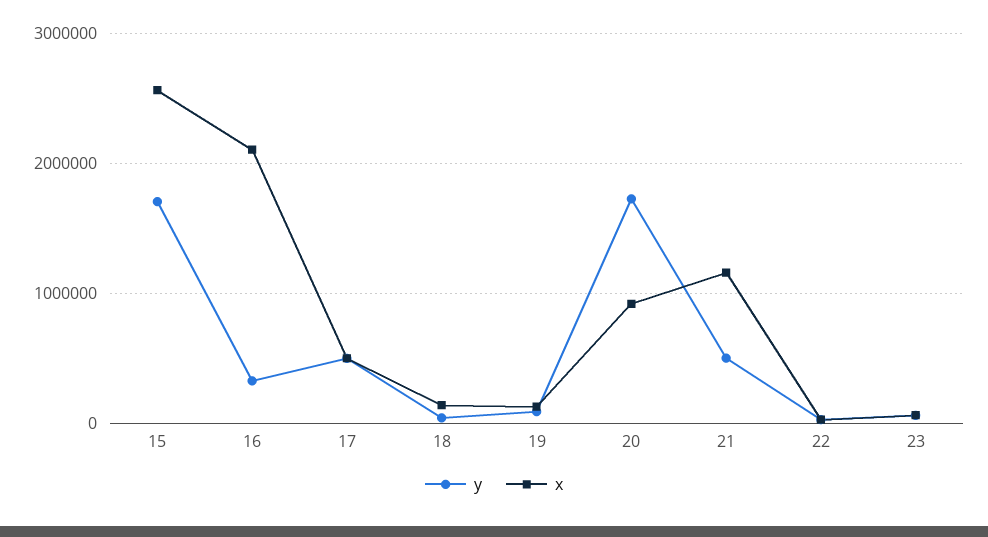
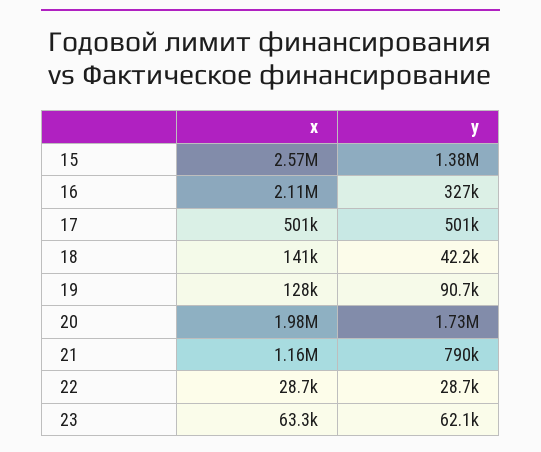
y, 15: 1700000 -> 1380000
x, 20: 900000 -> 1980000
y, 21: 500000 -> 790000

